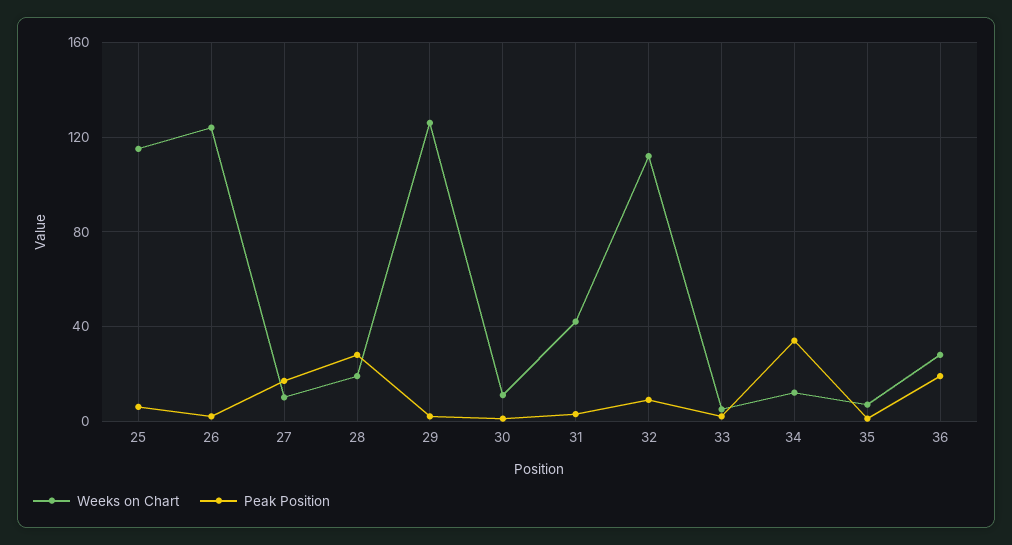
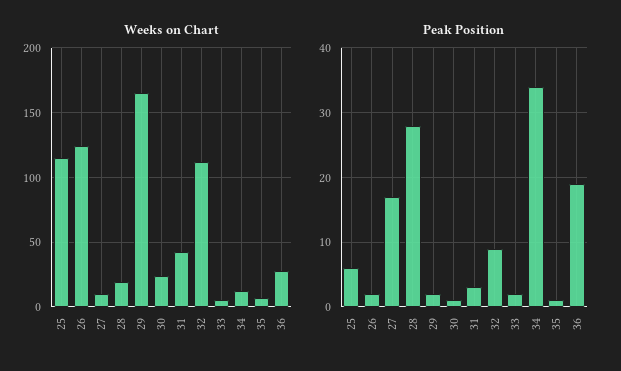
Weeks on Chart, 29: 125 -> 165
Weeks on Chart, 30: 10 -> 25

